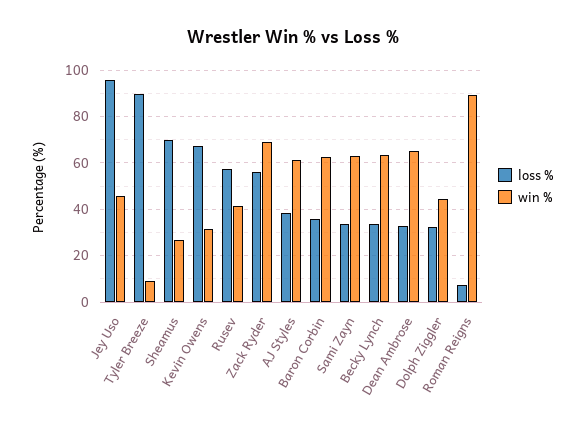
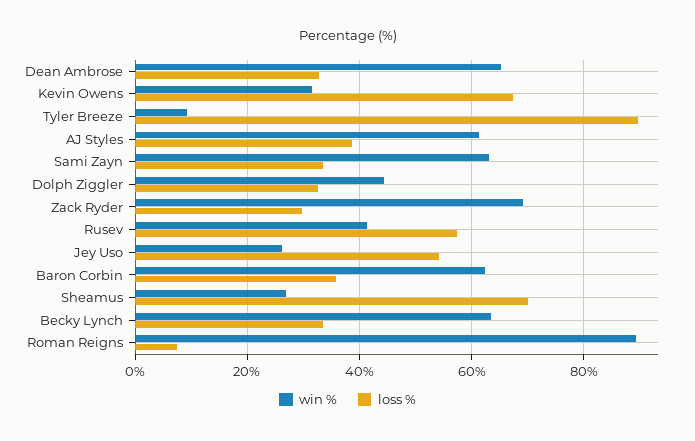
loss %, Jey Uso: 95 -> 54
win %, Jey Uso: 45 -> 26
loss %, Zack Ryder: 55 -> 30

